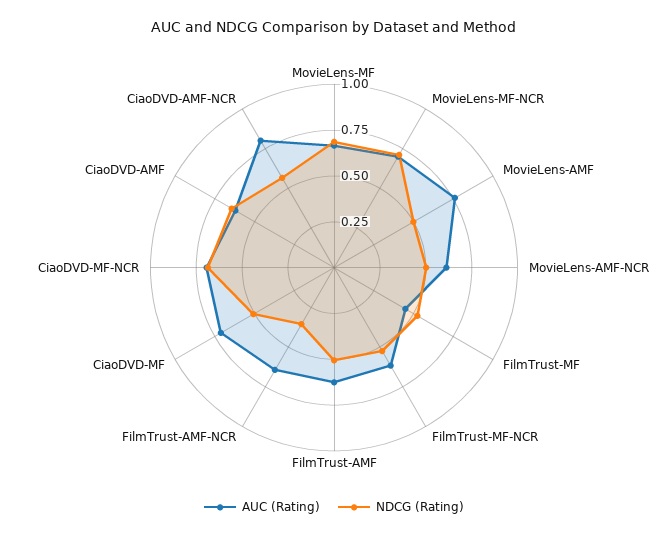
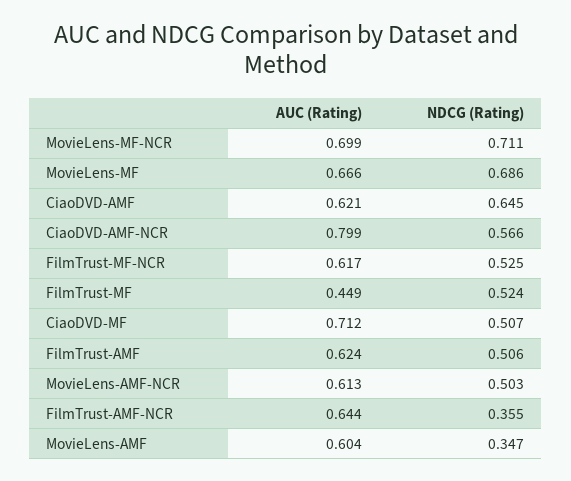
AUC (Rating), MovieLens-AMF: 0.75 -> 0.604
NDCG (Rating), MovieLens-AMF: 0.5 -> 0.347
AUC (Rating), CiaoDVD-MF-NCR: 0.7 -> none
NDCG (Rating), CiaoDVD-MF-NCR: 0.7 -> none

